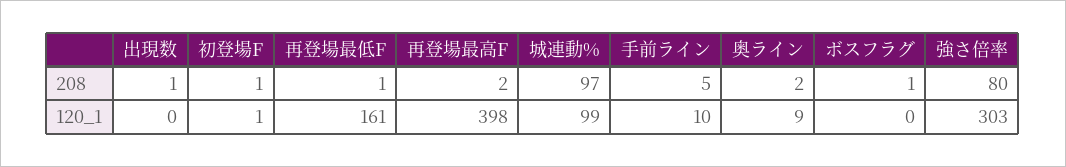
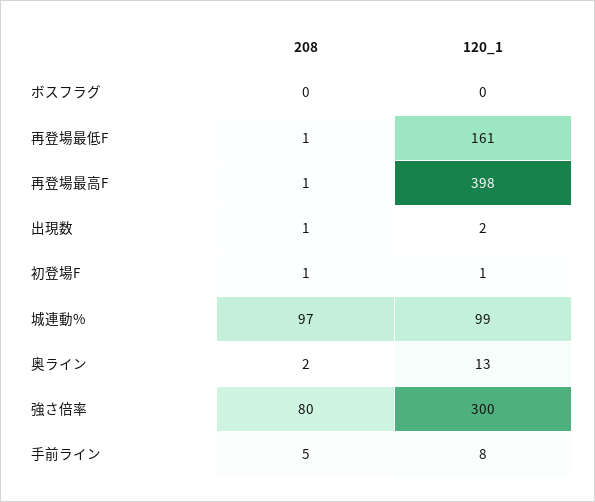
再登場最高F, 208: 2 -> 1
ボスフラグ, 208: 1 -> 0
出現数, 120_1: 0 -> 2
手前ライン, 120_1: 10 -> 8
奥ライン, 120_1: 9 -> 13
強さ倍率, 120_1: 303 -> 300

